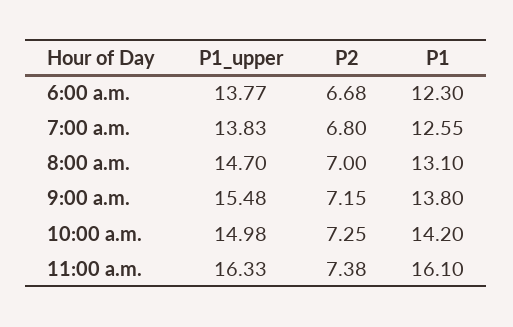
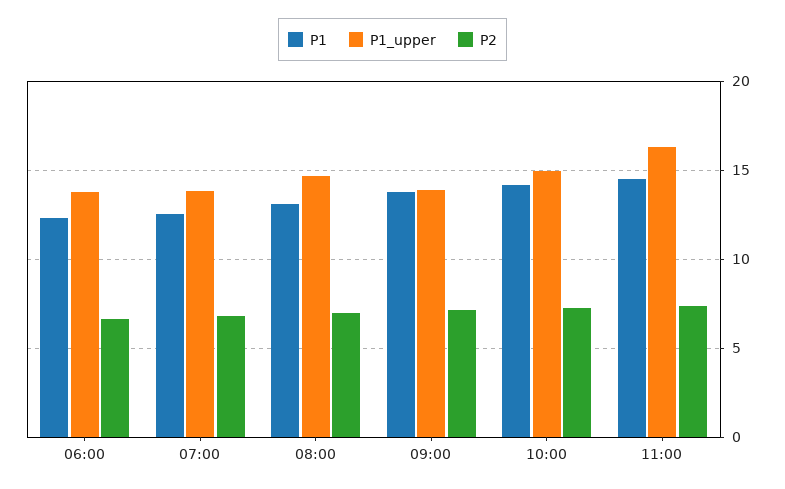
P1_upper, 9:00 a.m.: 15.48 -> 14
P1, 11:00 a.m.: 16.1 -> 14.5

